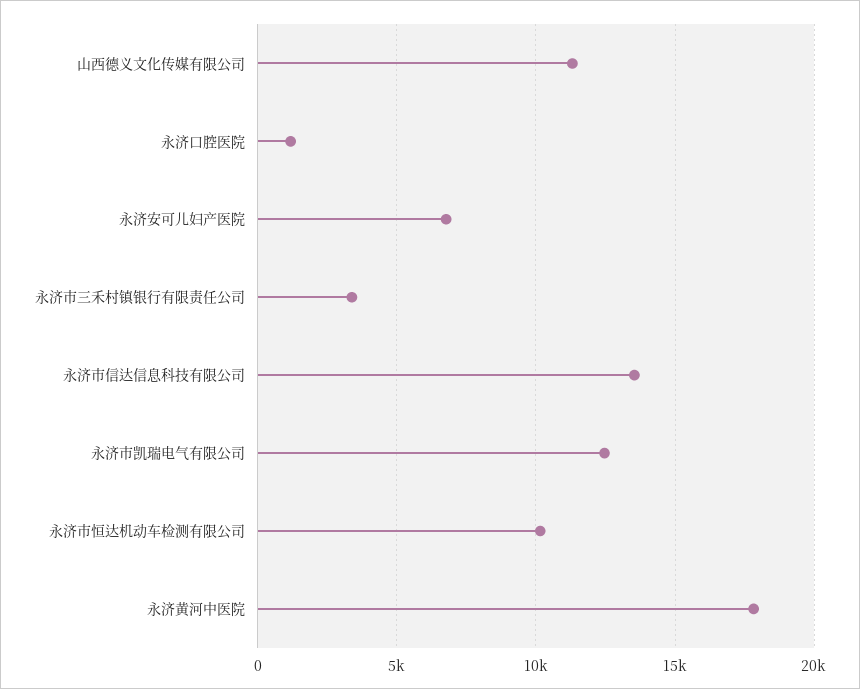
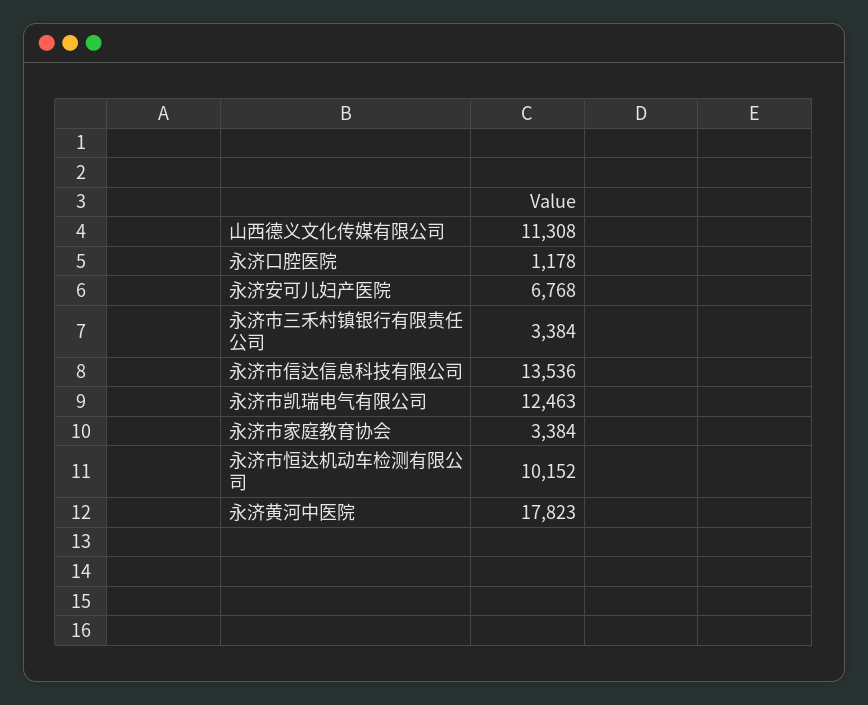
永济市家庭教育协会: none -> 3384

